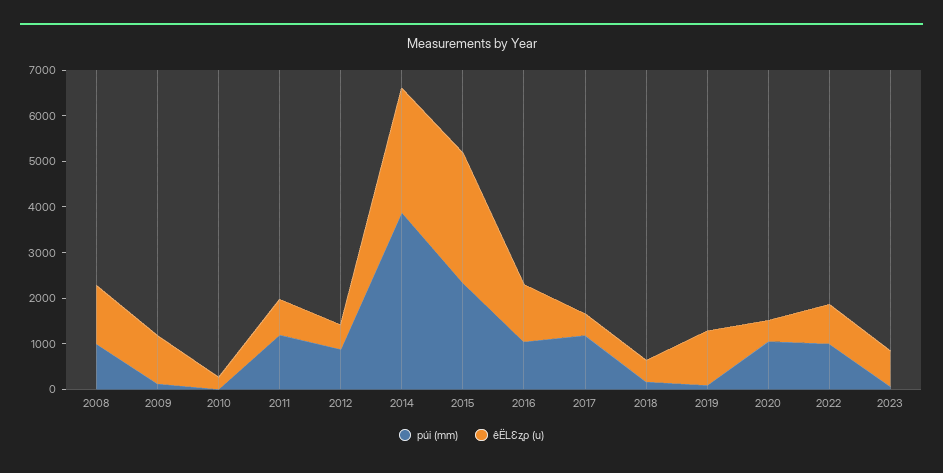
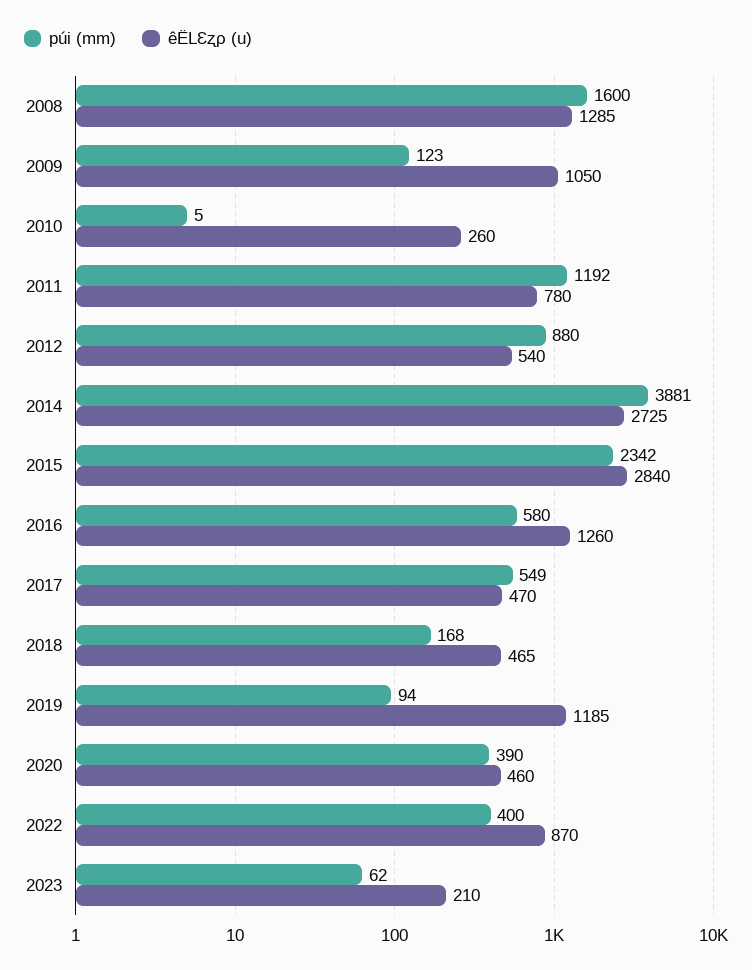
púi (mm), 2008: 1000 -> 1600
púi (mm), 2016: 1000 -> 580
púi (mm), 2017: 1200 -> 549
púi (mm), 2020: 1000 -> 390
púi (mm), 2022: 1000 -> 400
êËLƐʐρ (u), 2023: 800 -> 210

